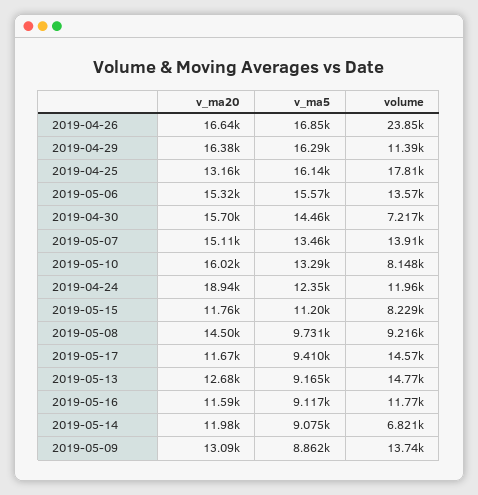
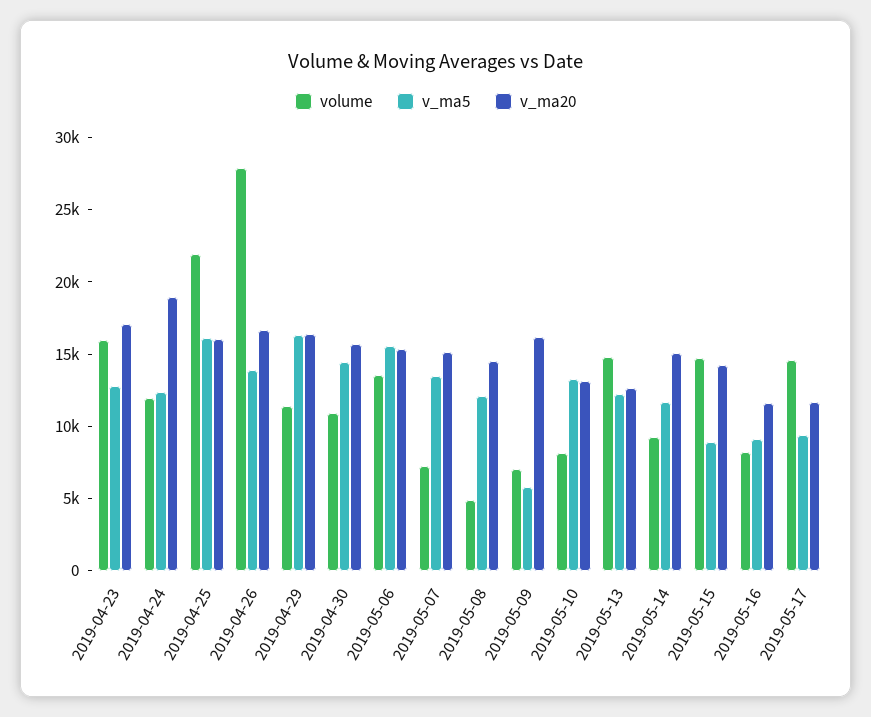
v_ma5, 2019-04-26: 16850 -> 14000
volume, 2019-04-26: 23850 -> 28000
v_ma20, 2019-04-25: 13160 -> 16000
volume, 2019-04-25: 17810 -> 22000
volume, 2019-04-30: 7217 -> 11000
volume, 2019-05-07: 13910 -> 7000
v_ma20, 2019-05-10: 16020 -> 13000
v_ma20, 2019-05-15: 11760 -> 14000
v_ma5, 2019-05-15: 11200 -> 9000
volume, 2019-05-15: 8229 -> 15000
v_ma5, 2019-05-08: 9731 -> 12000
volume, 2019-05-08: 9216 -> 5000
v_ma5, 2019-05-13: 9165 -> 12000
volume, 2019-05-16: 11770 -> 8000
v_ma20, 2019-05-14: 11980 -> 15000
v_ma5, 2019-05-14: 9075 -> 12000
volume, 2019-05-14: 6821 -> 9000
v_ma20, 2019-05-09: 13090 -> 16000
v_ma5, 2019-05-09: 8862 -> 6000
volume, 2019-05-09: 13740 -> 7000
volume, 2019-04-23: none -> 16000
v_ma5, 2019-04-23: none -> 13000
v_ma20, 2019-04-23: none -> 17000

